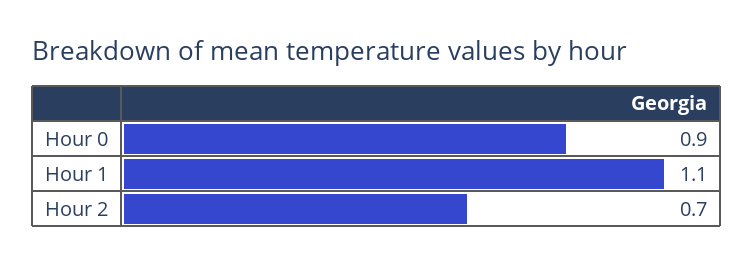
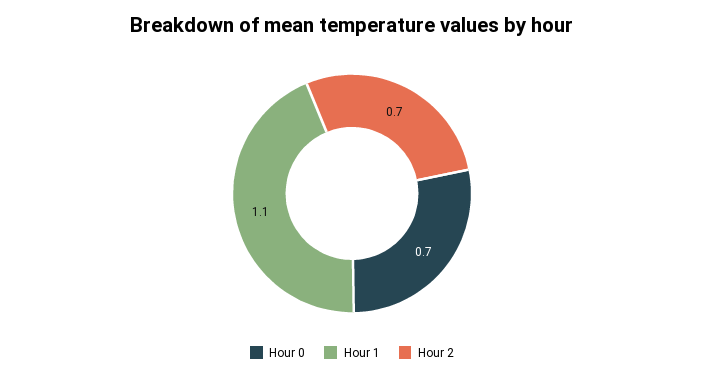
Hour 0: 0.9 -> 0.7

